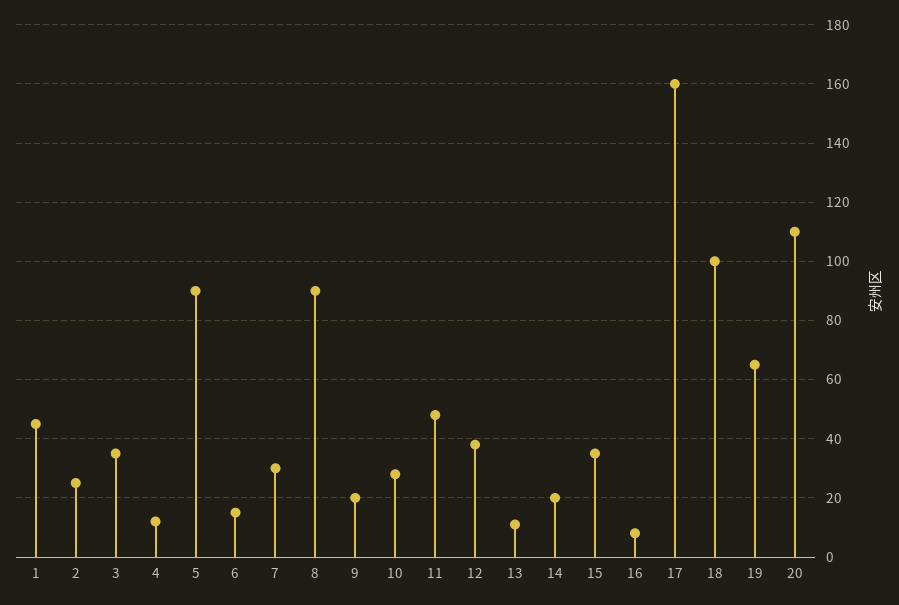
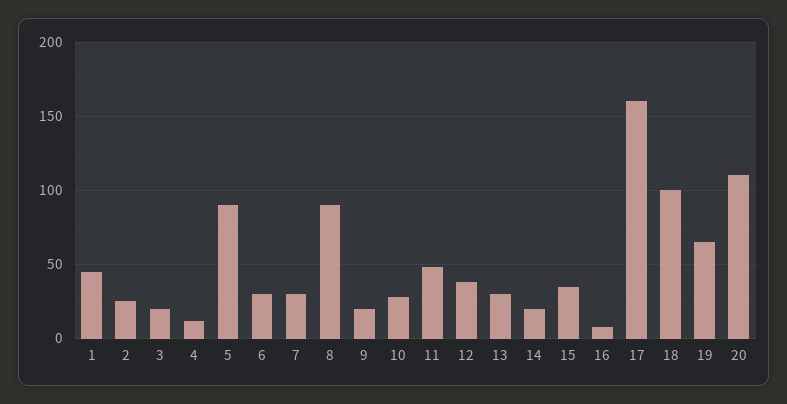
3: 35 -> 20
6: 15 -> 30
13: 10 -> 30

